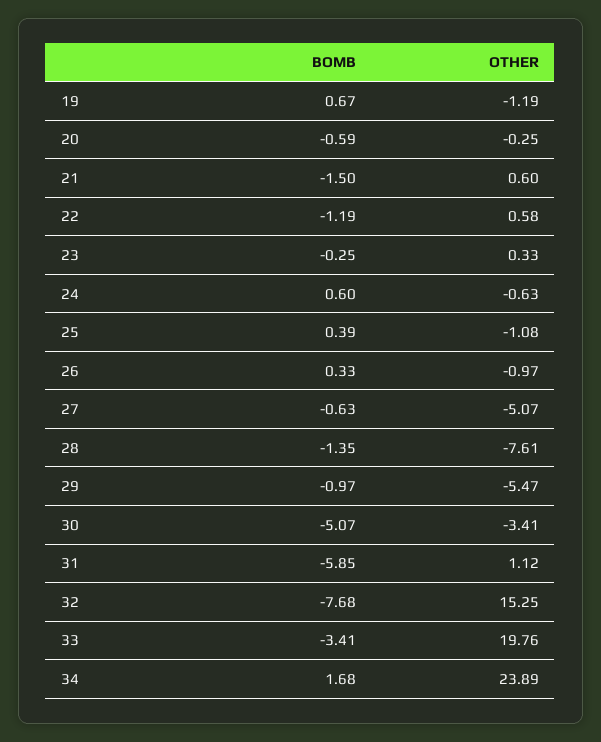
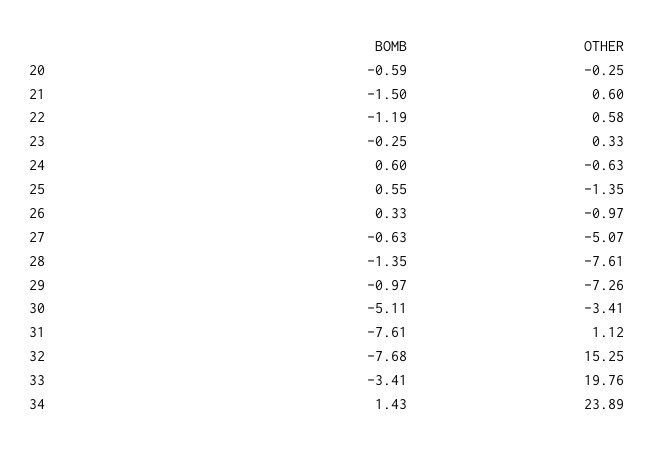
BOMB, 19: 0.67 -> none
OTHER, 19: -1.19 -> none
BOMB, 25: 0.39 -> 0.55
OTHER, 25: -1.08 -> -1.35
OTHER, 29: -5.47 -> -7.26
BOMB, 30: -5.07 -> -5.11
BOMB, 31: -5.85 -> -7.61
BOMB, 34: 1.68 -> 1.43

